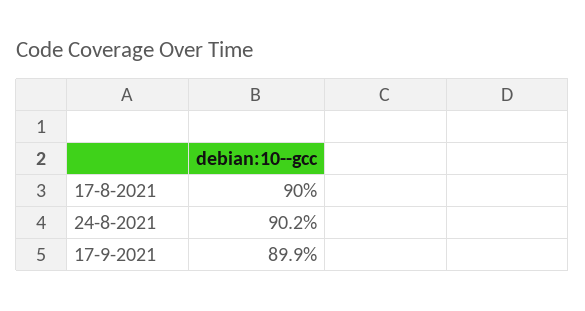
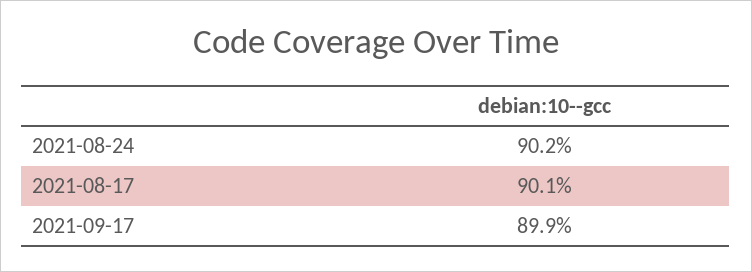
17-8-2021: 90 -> 90.1

